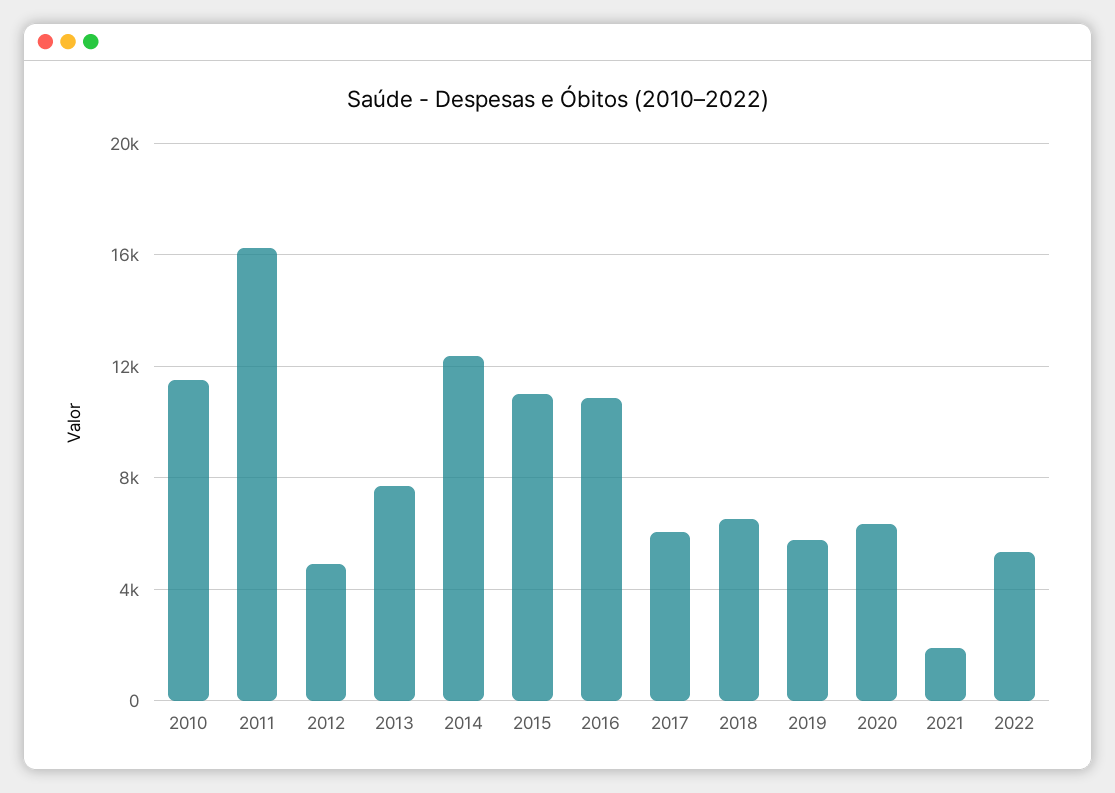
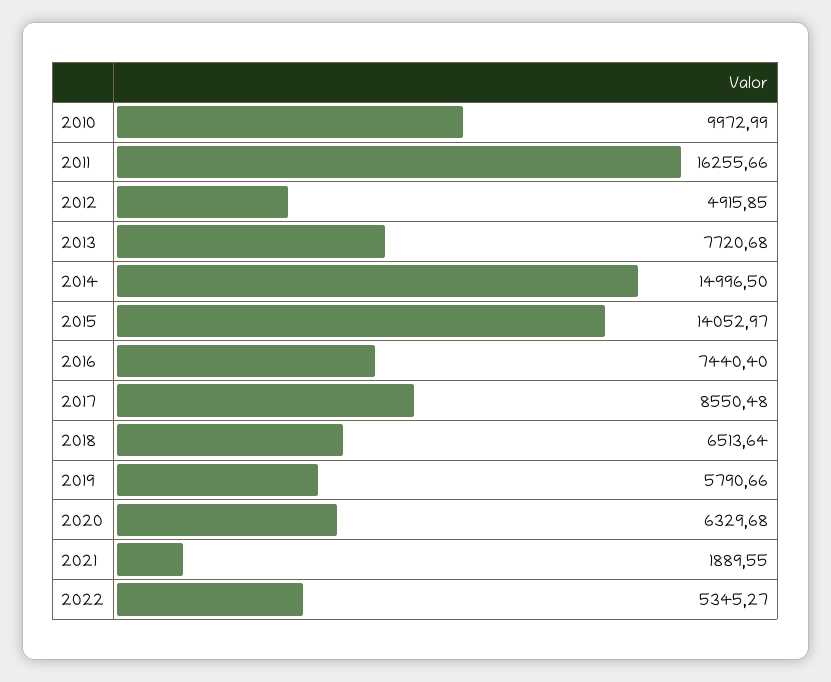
2010: 11500 -> 9972.99
2014: 12500 -> 14996.5
2015: 11000 -> 14052.97
2016: 11000 -> 7440.4
2017: 6000 -> 8550.48

